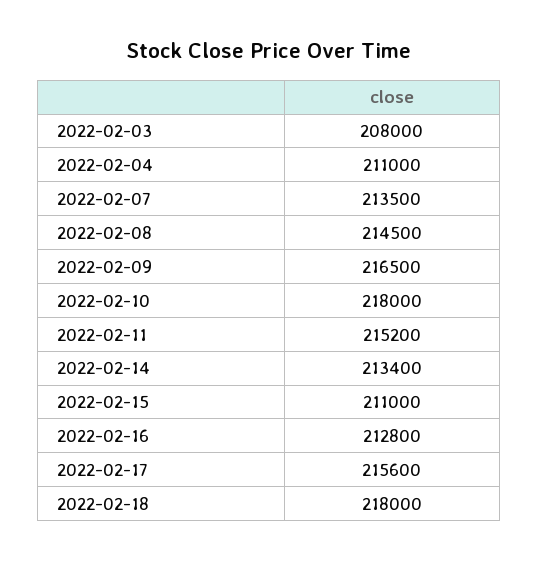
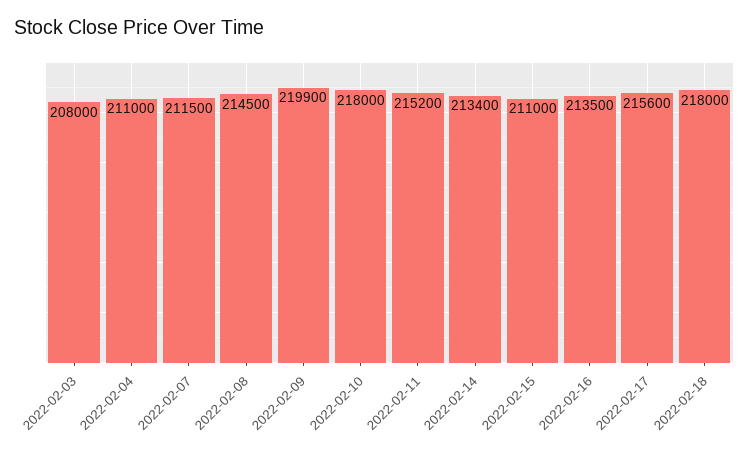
2022-02-07: 213500 -> 211500
2022-02-09: 216500 -> 219900
2022-02-16: 212800 -> 213500

